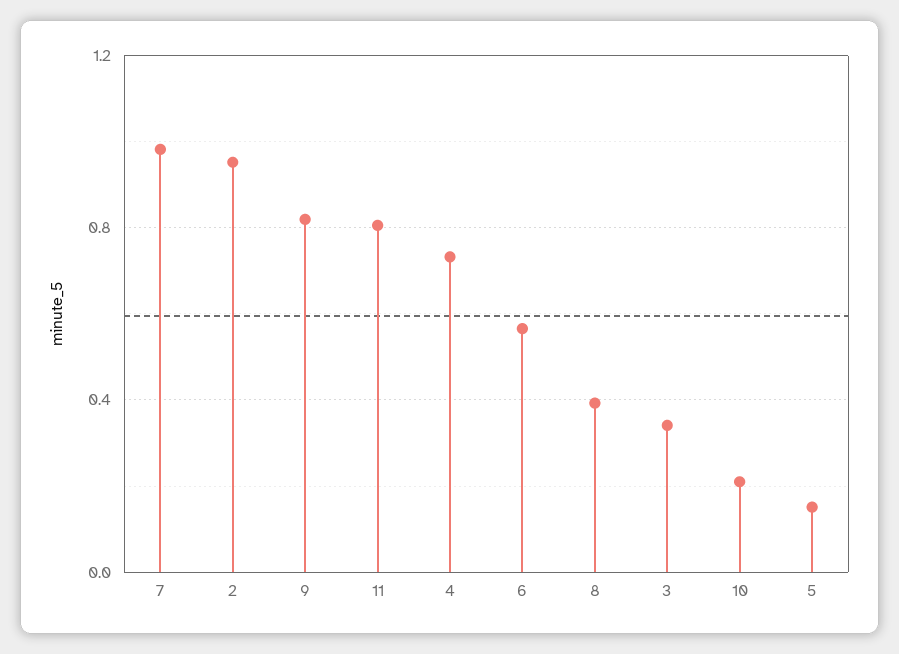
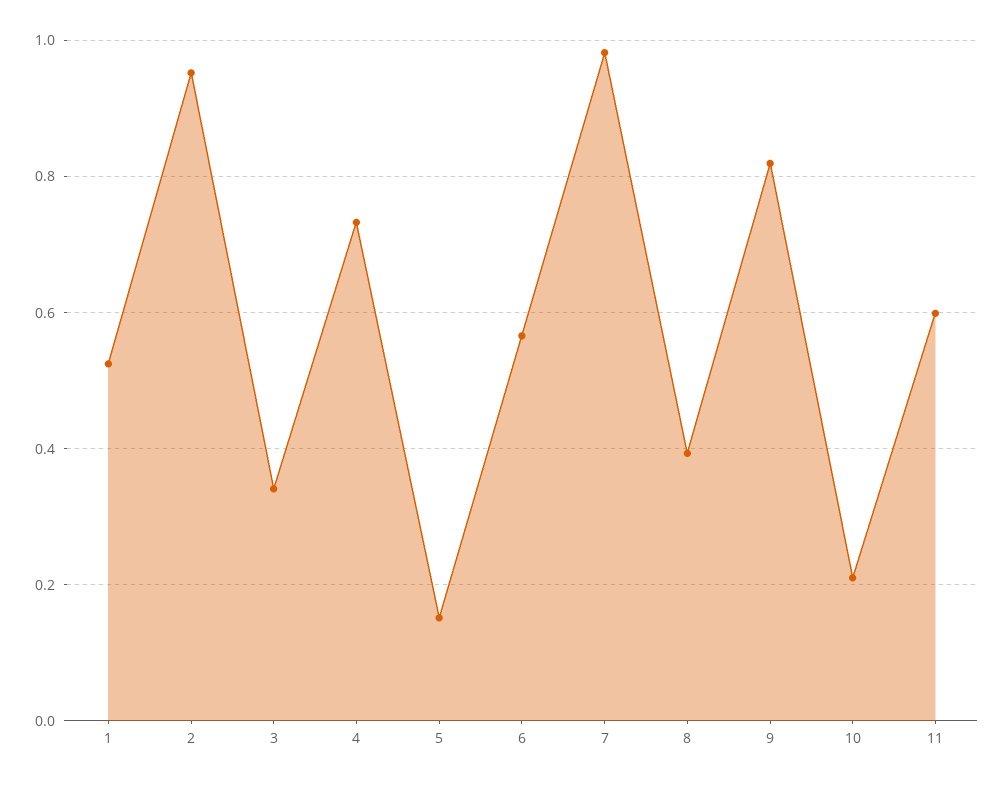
11: 0.8 -> 0.6
1: none -> 0.52

